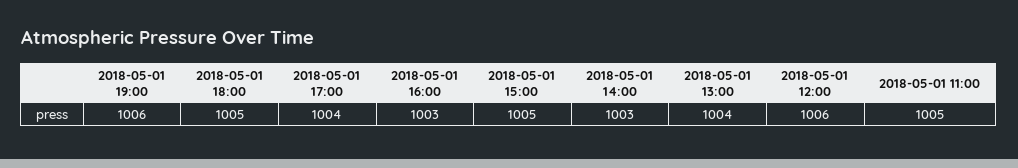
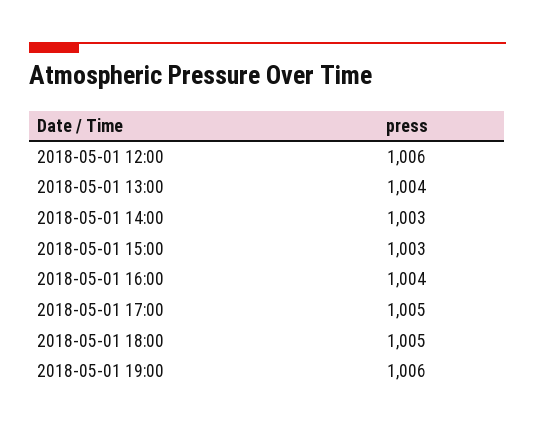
2018-05-01 17:00: 1004 -> 1005
2018-05-01 16:00: 1003 -> 1004
2018-05-01 15:00: 1005 -> 1003
2018-05-01 11:00: 1005 -> none

